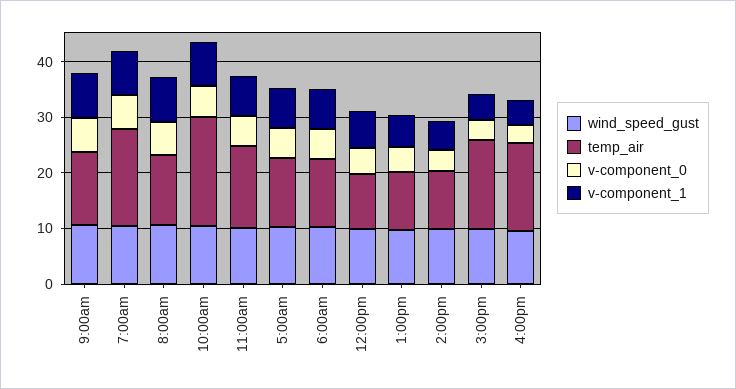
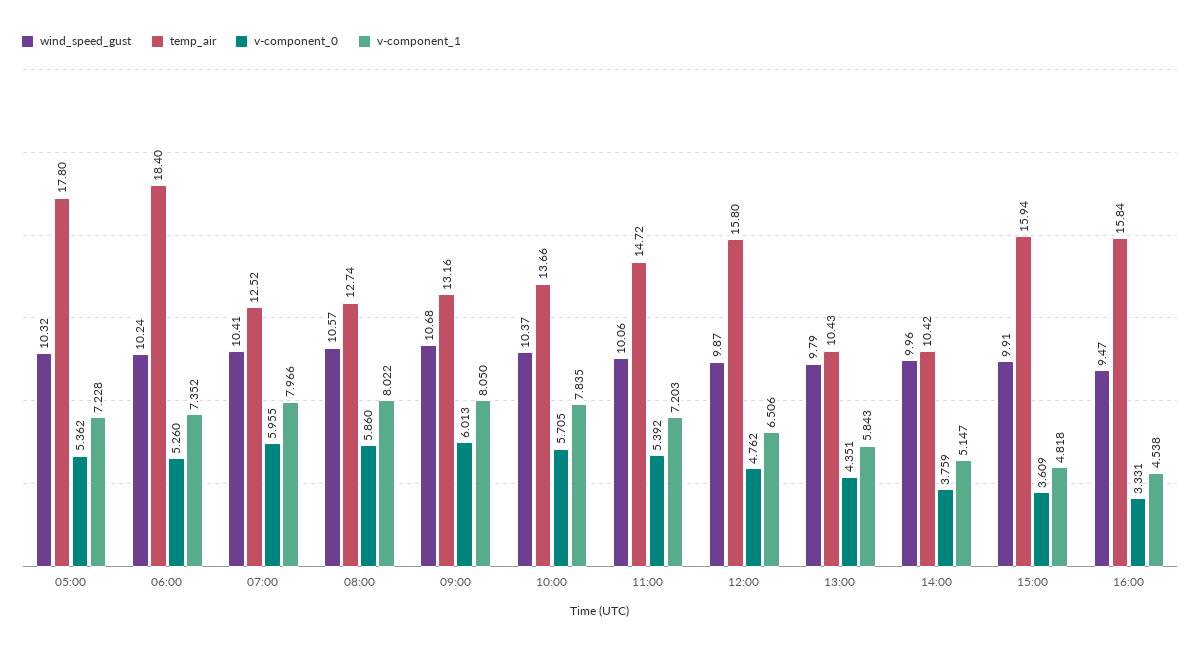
temp_air, 7:00am: 18 -> 12.52
temp_air, 10:00am: 20 -> 13.66
temp_air, 5:00am: 12 -> 17.8
temp_air, 6:00am: 12 -> 18.4
temp_air, 12:00pm: 10 -> 15.8

